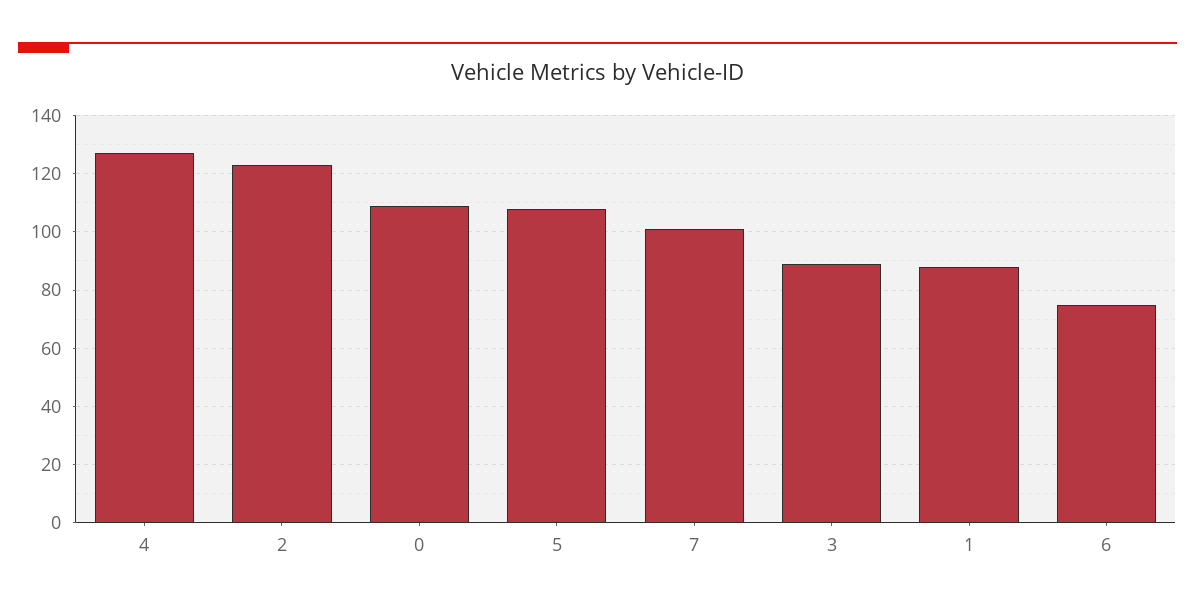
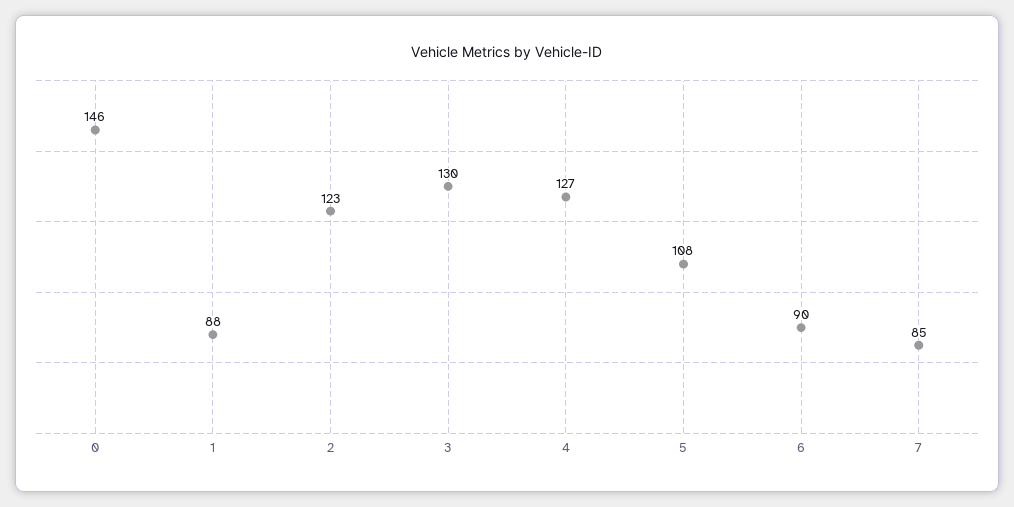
0: 110 -> 146
7: 100 -> 85
3: 90 -> 130
6: 75 -> 90

